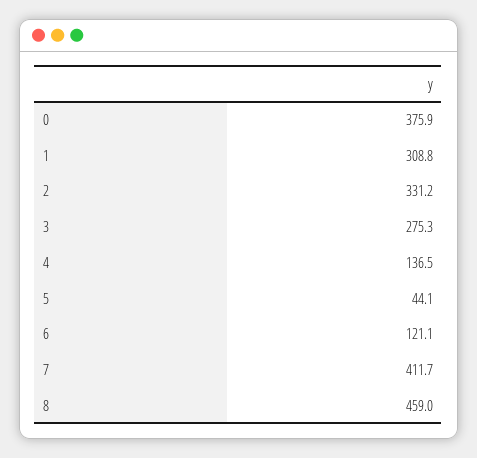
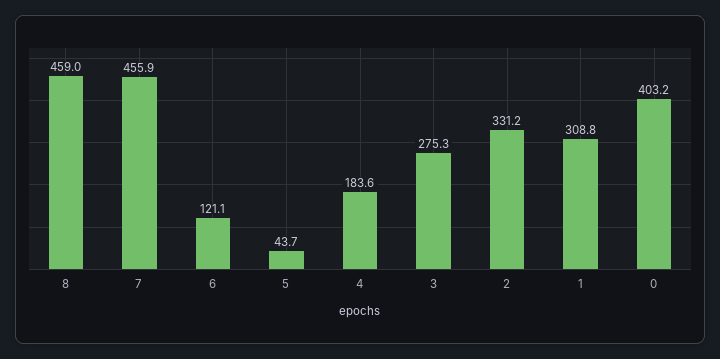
0: 375.9 -> 403.2
4: 136.5 -> 183.6
5: 44.1 -> 43.7
7: 411.7 -> 455.9

